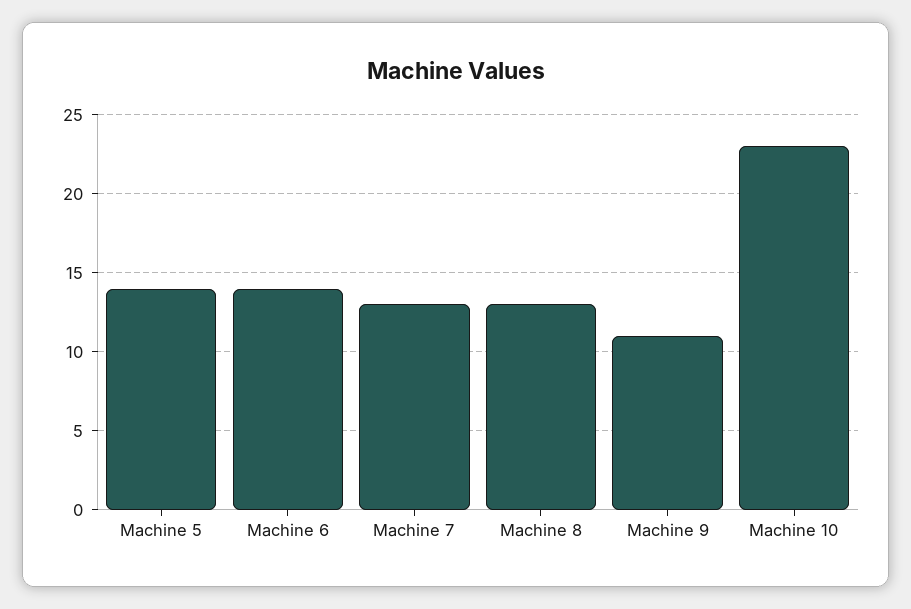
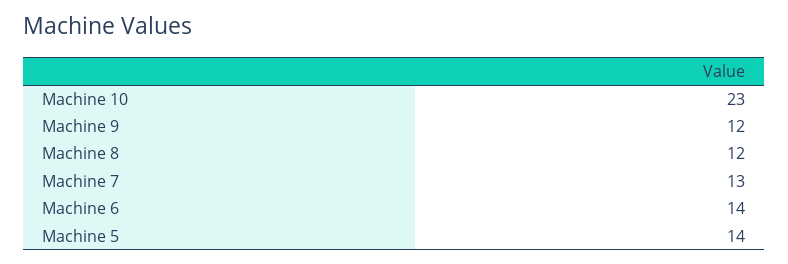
Machine 8: 13 -> 12
Machine 9: 11 -> 12

